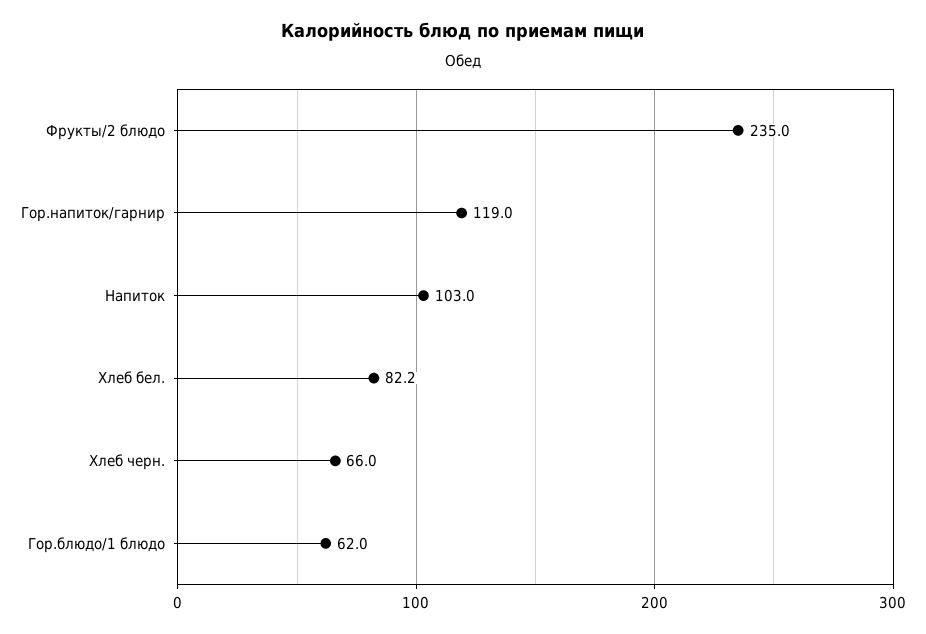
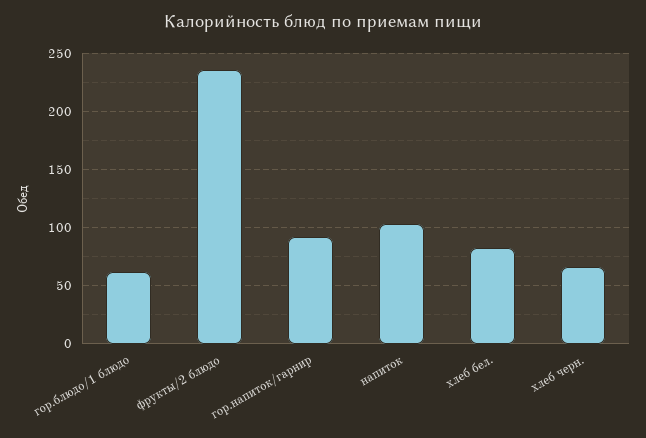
Гор.напиток/гарнир: 119 -> 90

